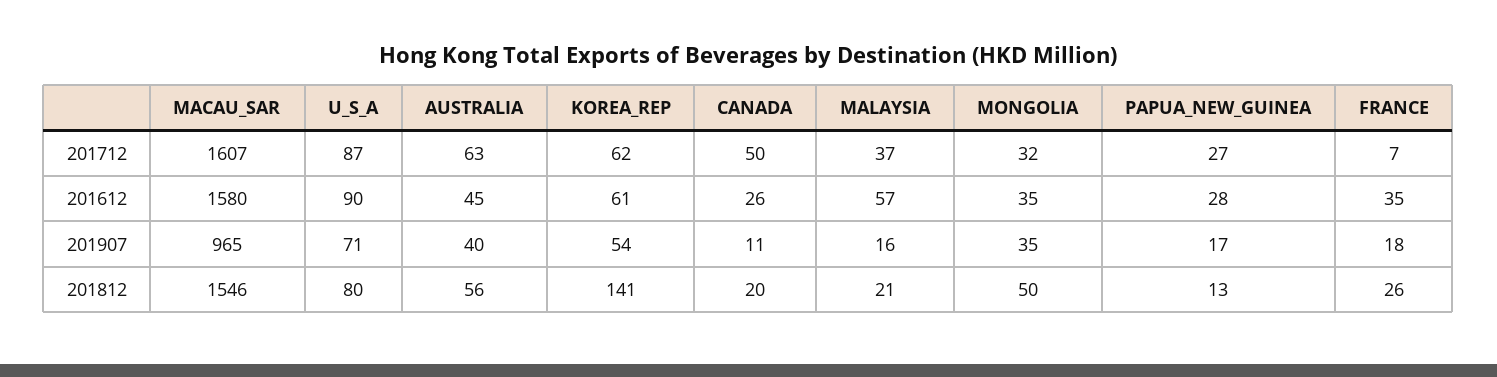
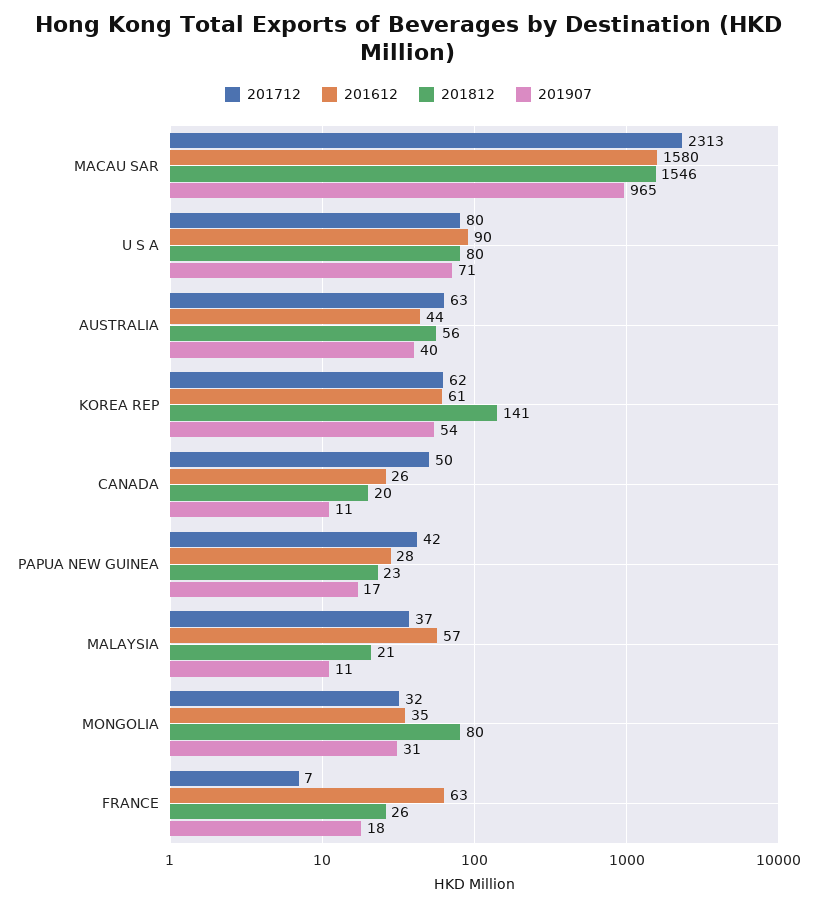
201712, MACAU_SAR: 1607 -> 2313
201712, U_S_A: 87 -> 80
201712, PAPUA_NEW_GUINEA: 27 -> 42
201612, AUSTRALIA: 45 -> 44
201612, FRANCE: 35 -> 63
201907, MALAYSIA: 16 -> 11
201907, MONGOLIA: 35 -> 31
201812, MONGOLIA: 50 -> 80
201812, PAPUA_NEW_GUINEA: 13 -> 23

